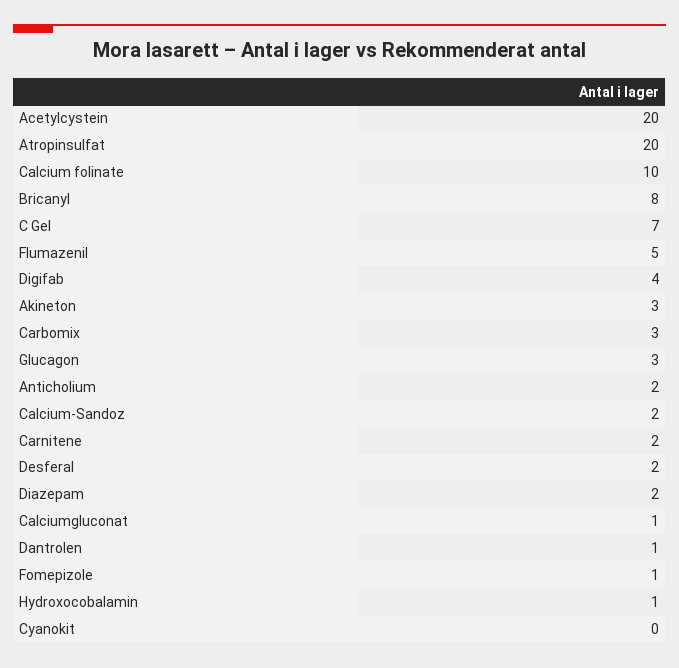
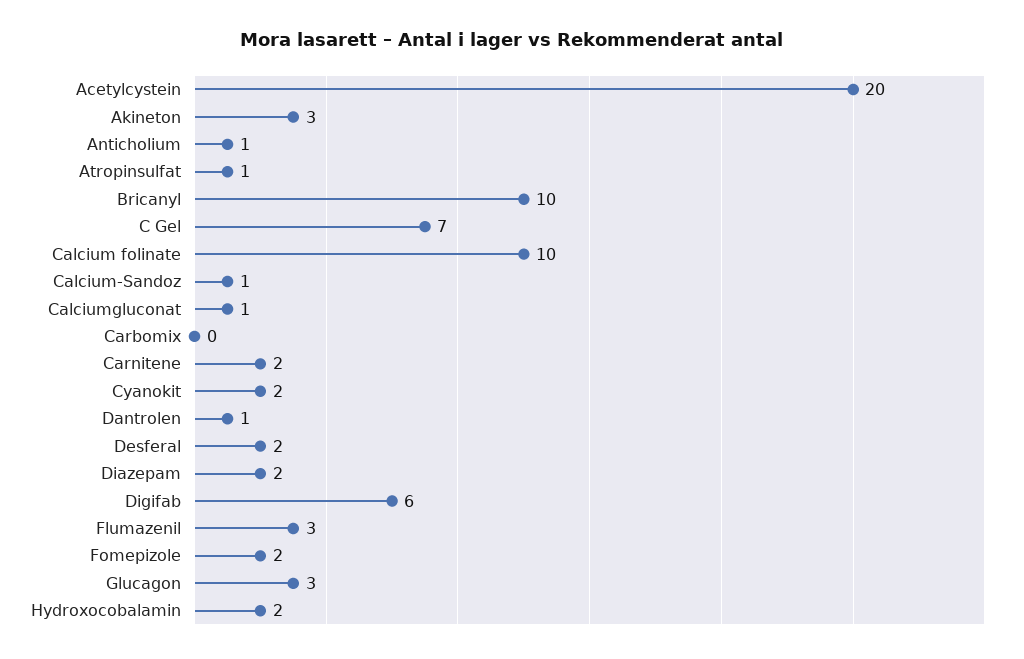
Atropinsulfat: 20 -> 1
Bricanyl: 8 -> 10
Flumazenil: 5 -> 3
Digifab: 4 -> 6
Carbomix: 3 -> 0
Anticholium: 2 -> 1
Calcium-Sandoz: 2 -> 1
Fomepizole: 1 -> 2
Hydroxocobalamin: 1 -> 2
Cyanokit: 0 -> 2

